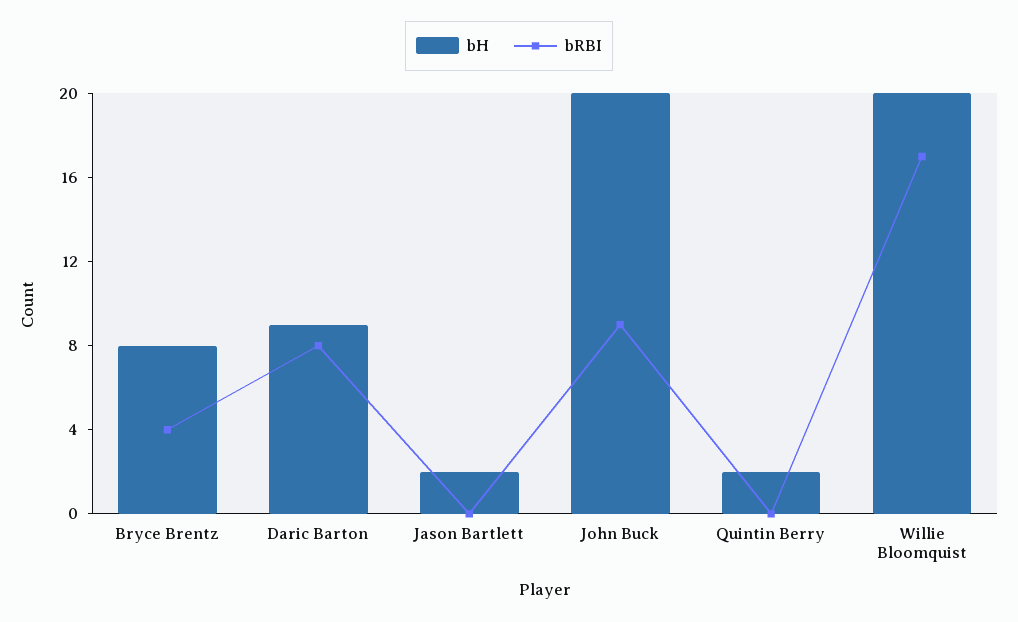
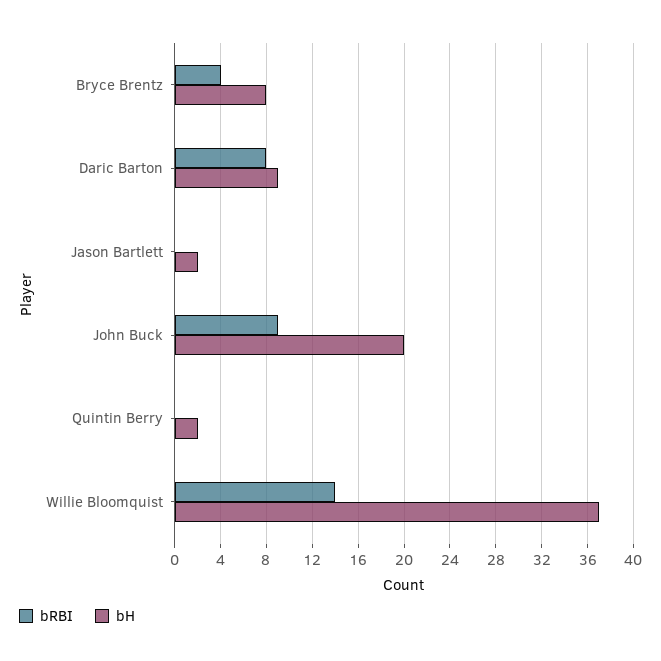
bH, Willie Bloomquist: 20 -> 37
bRBI, Willie Bloomquist: 17 -> 14

